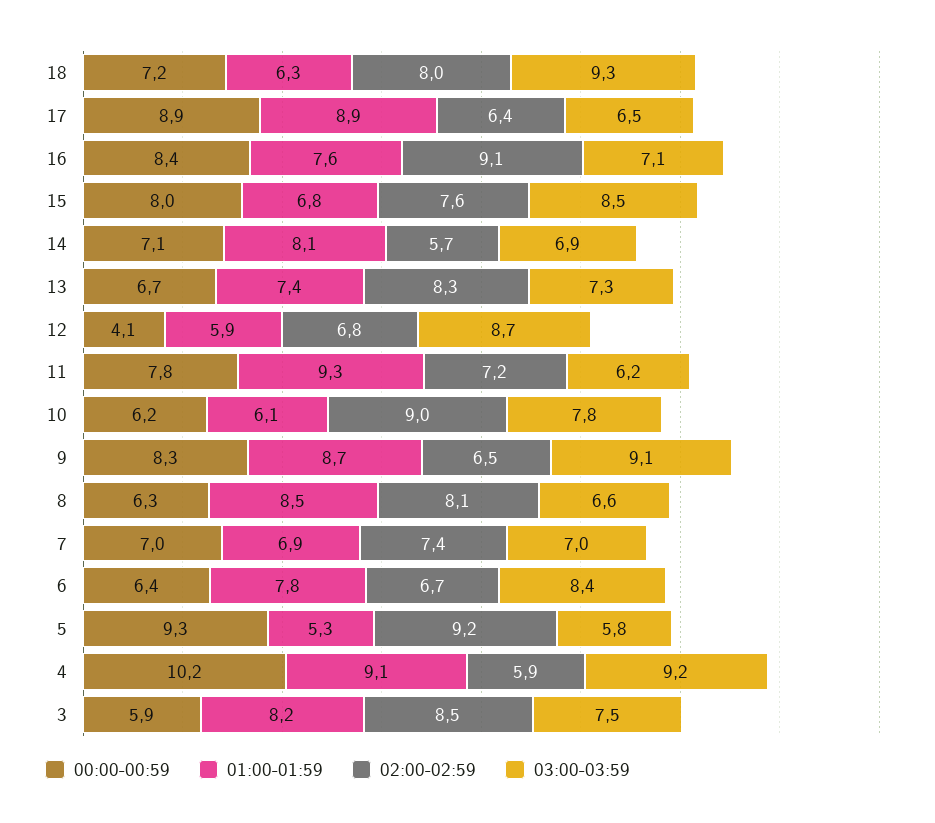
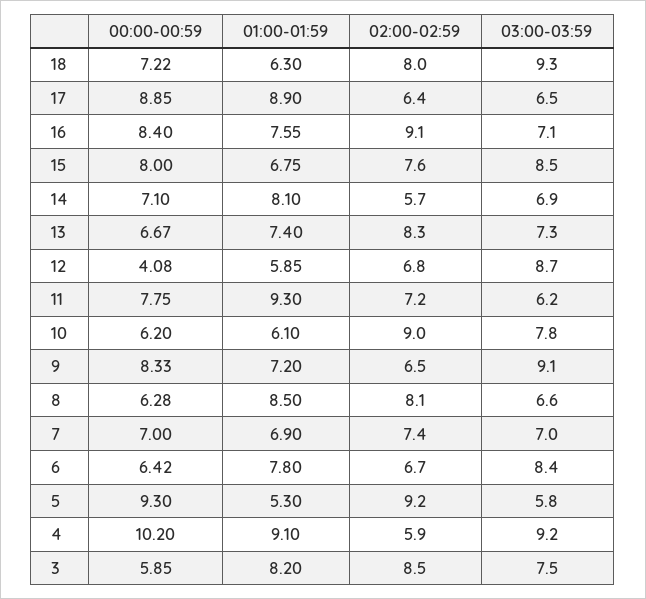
01:00-01:59, 9: 8.7 -> 7.2

